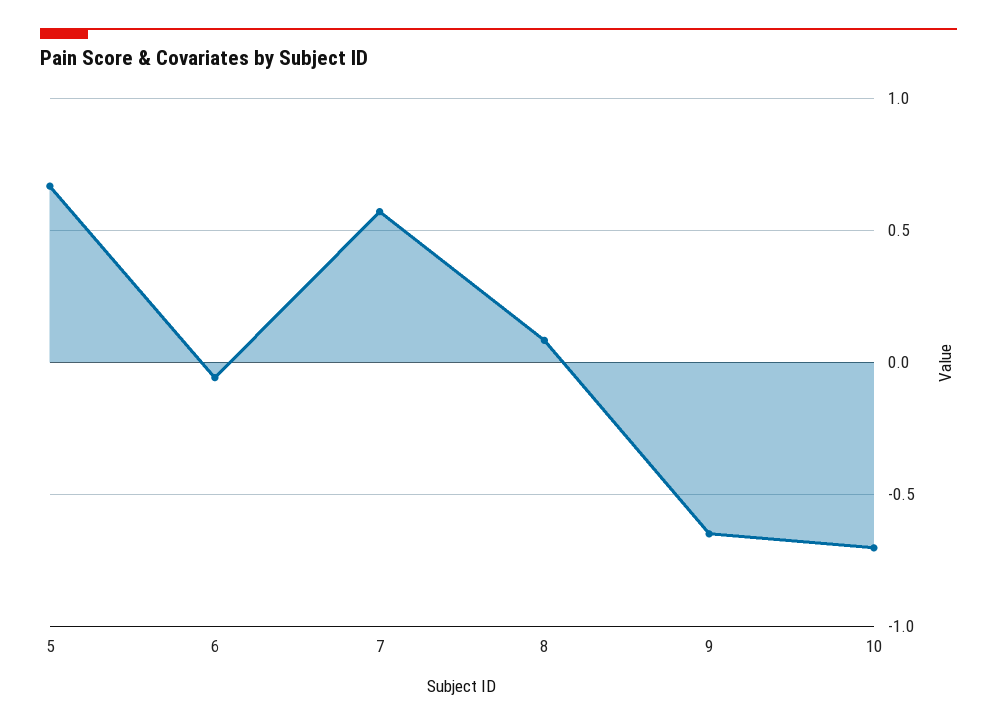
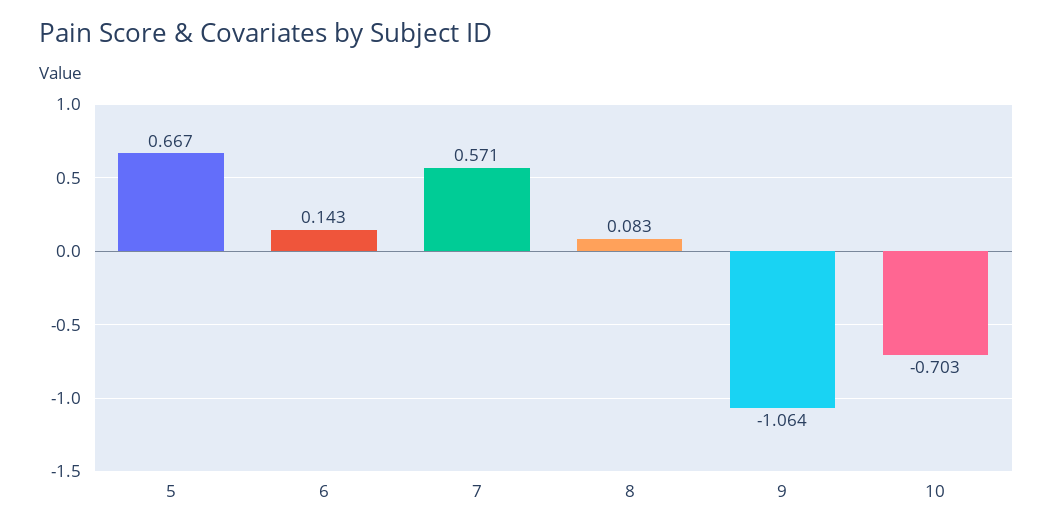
6: -0.05 -> 0.143
9: -0.65 -> -1.064

